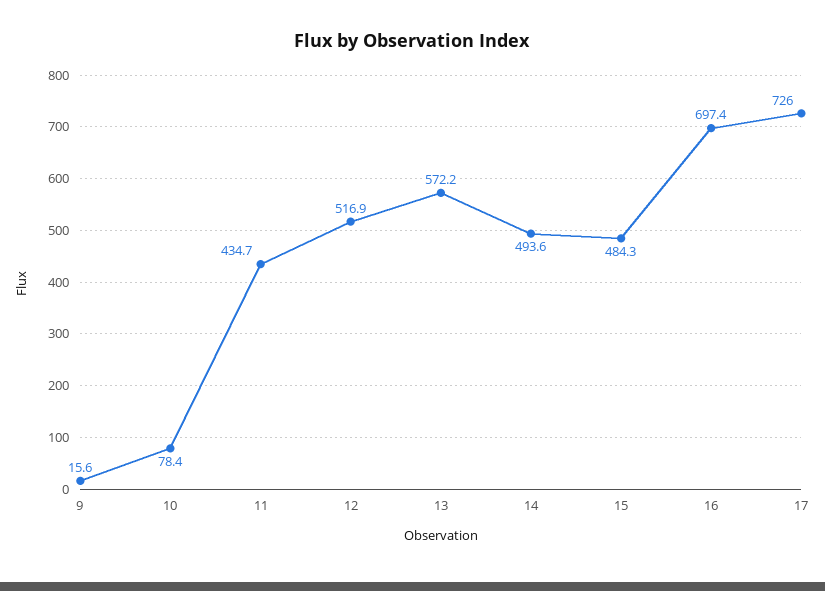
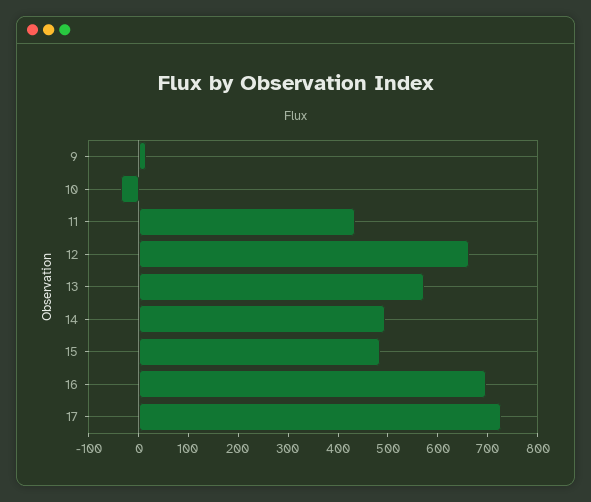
10: 78.4 -> -40
12: 516.9 -> 660

